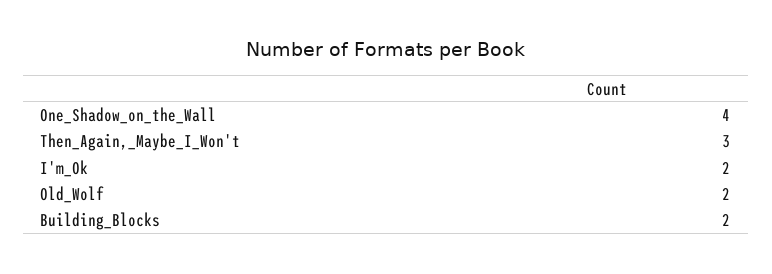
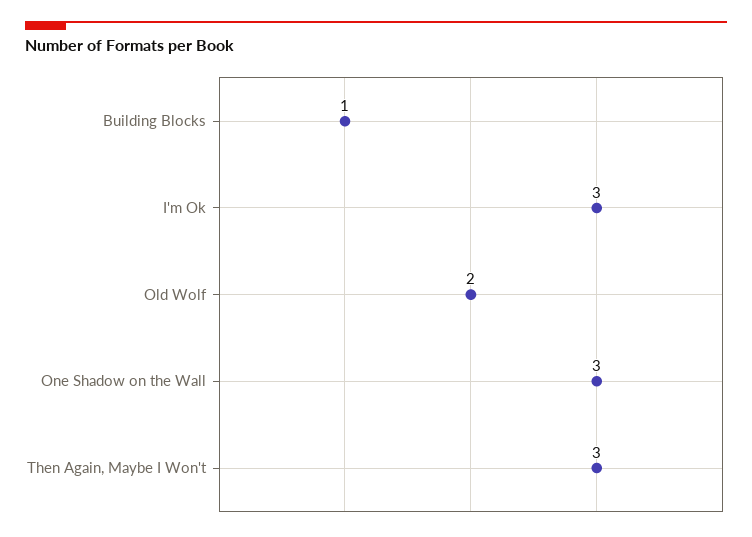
One_Shadow_on_the_Wall: 4 -> 3
I'm_Ok: 2 -> 3
Building_Blocks: 2 -> 1

